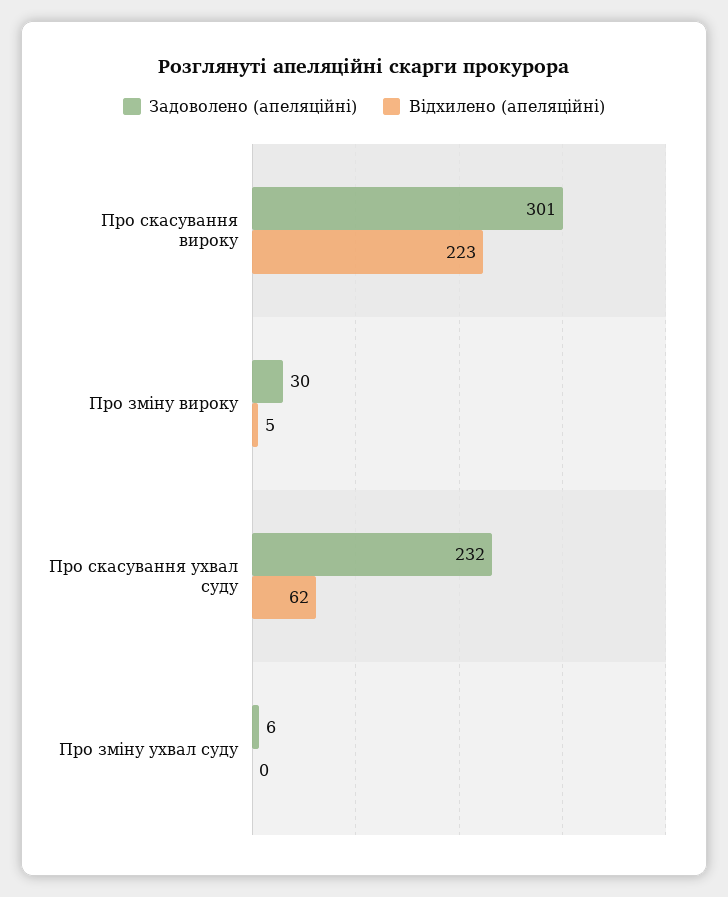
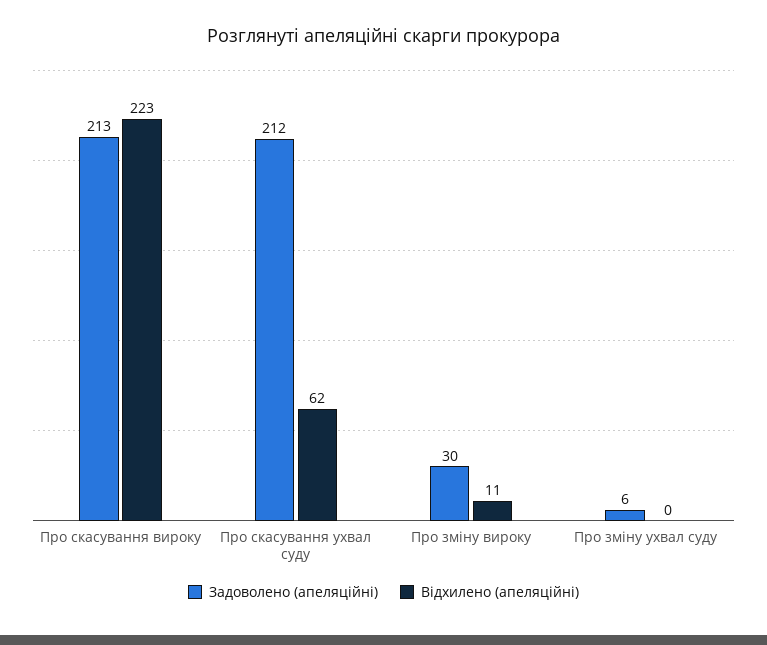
Задоволено (апеляційні), Про скасування вироку: 301 -> 213
Відхилено (апеляційні), Про зміну вироку: 5 -> 11
Задоволено (апеляційні), Про скасування ухвал суду: 232 -> 212

